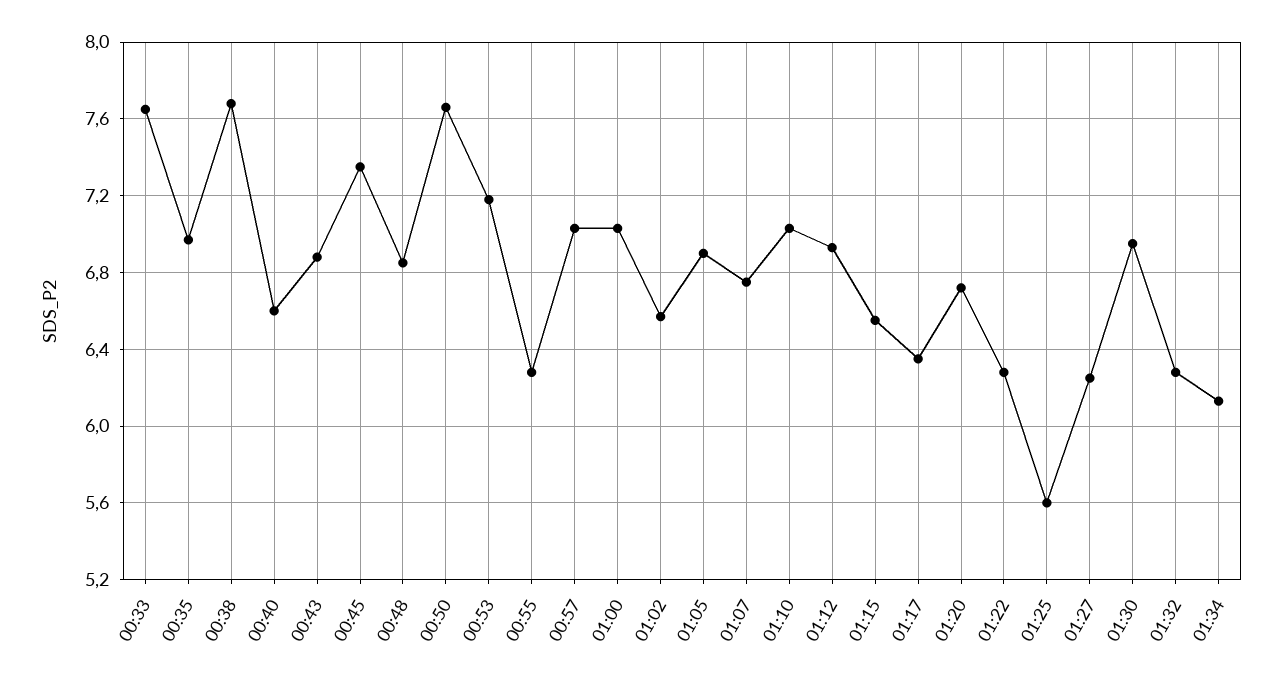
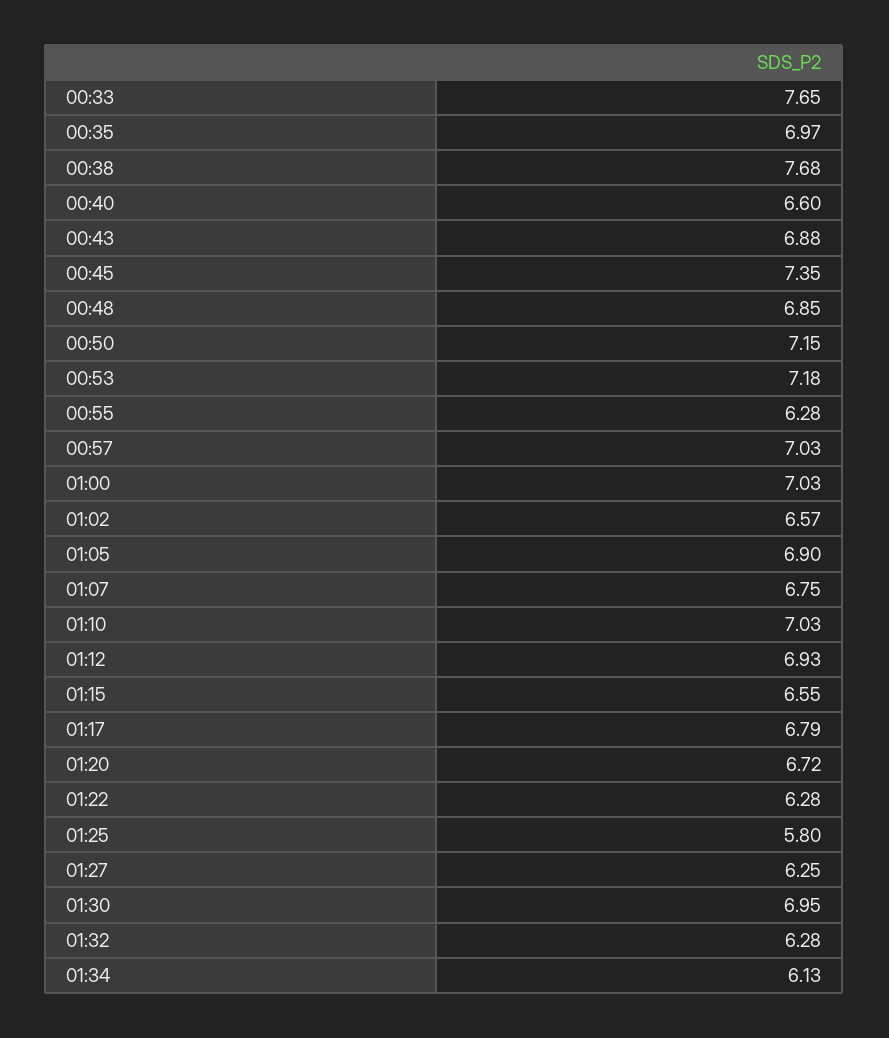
00:50: 7.65 -> 7.15
01:17: 6.35 -> 6.79
01:25: 5.6 -> 5.8

